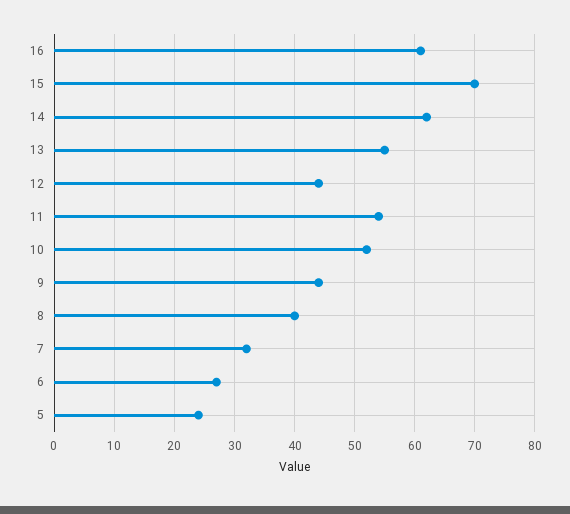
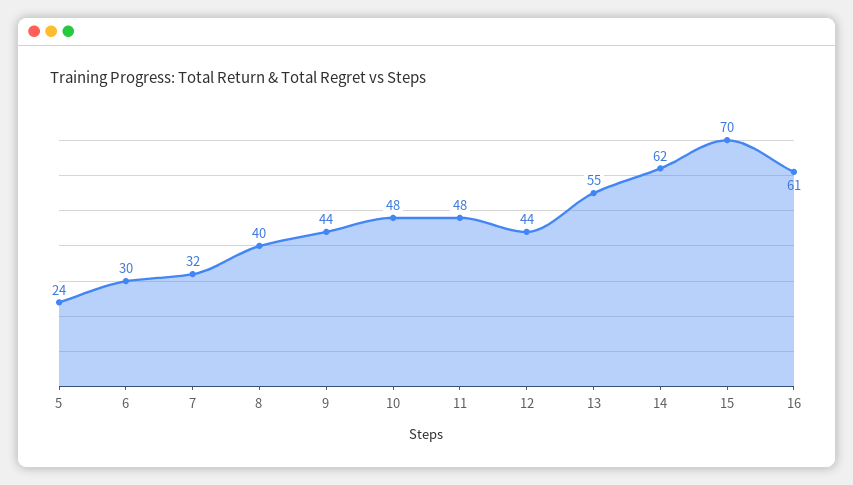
11: 54 -> 48
10: 52 -> 48
6: 27 -> 30

